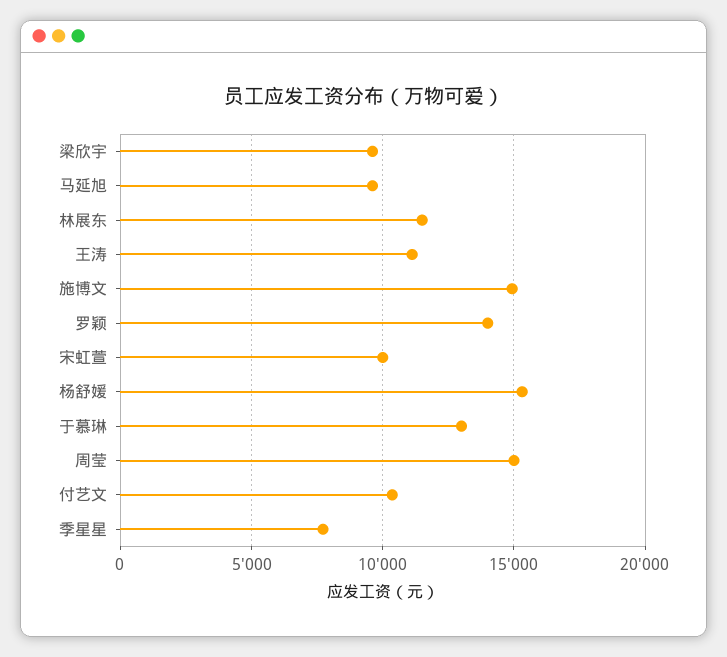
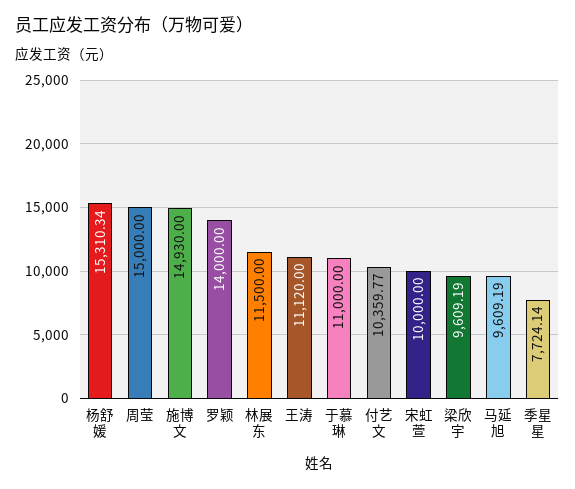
于慕琳: 13000 -> 11000

